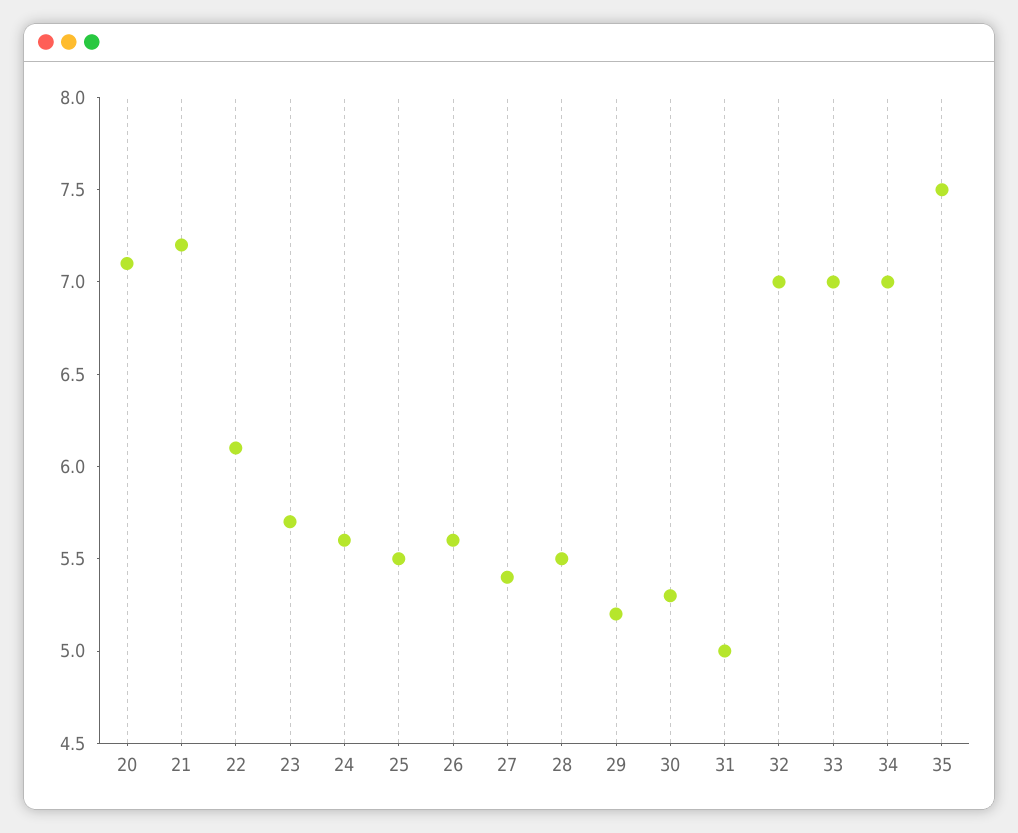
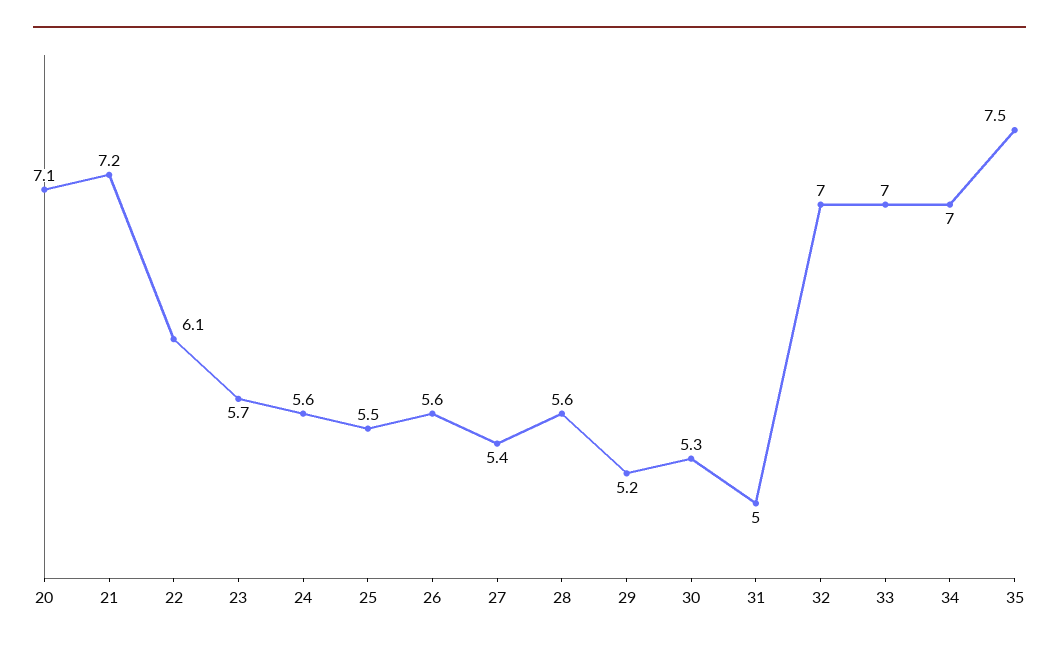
28: 5.5 -> 5.6

